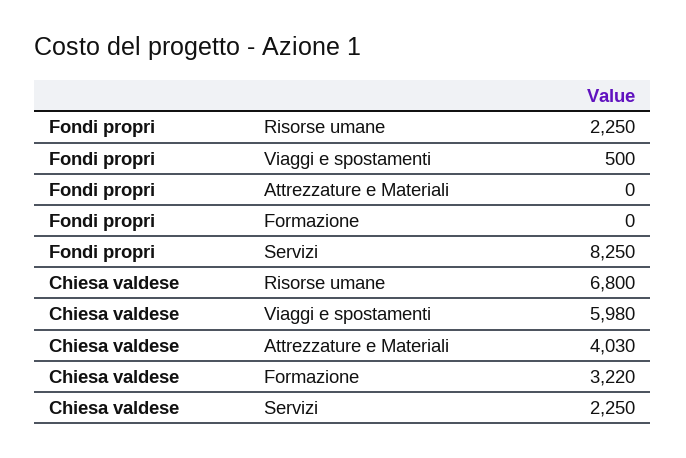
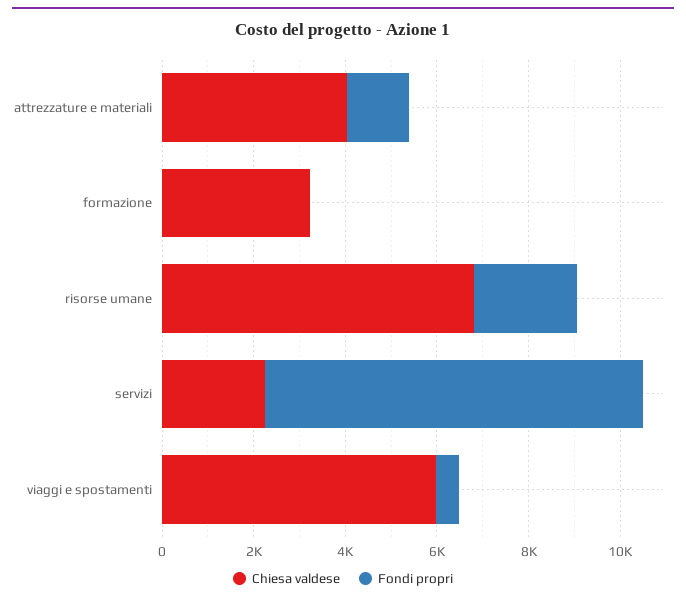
Fondi propri, Attrezzature e Materiali: 0 -> 1500

